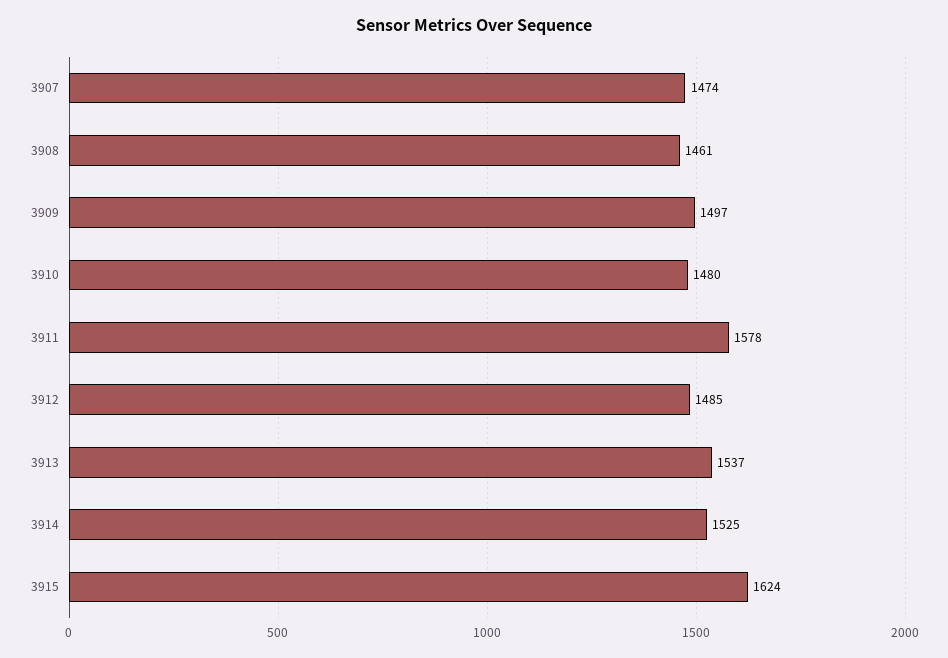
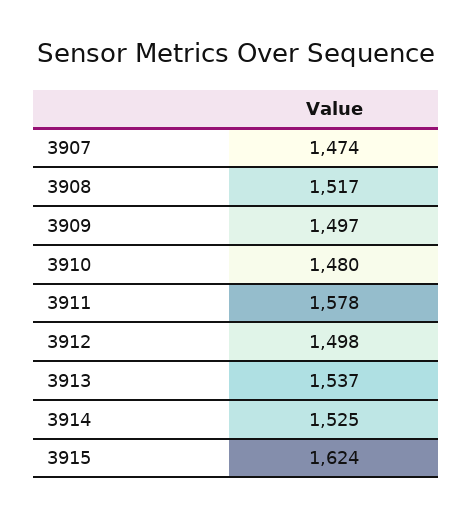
3908: 1461 -> 1517
3912: 1485 -> 1498

